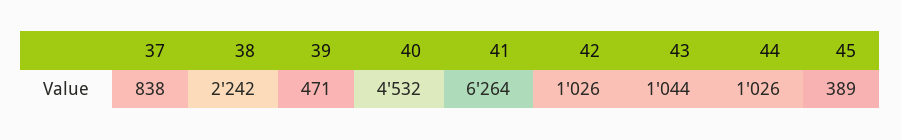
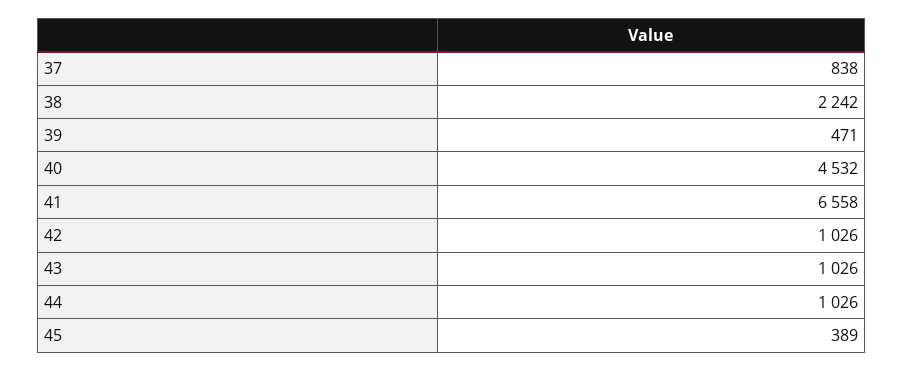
41: 6264 -> 6558
43: 1044 -> 1026

